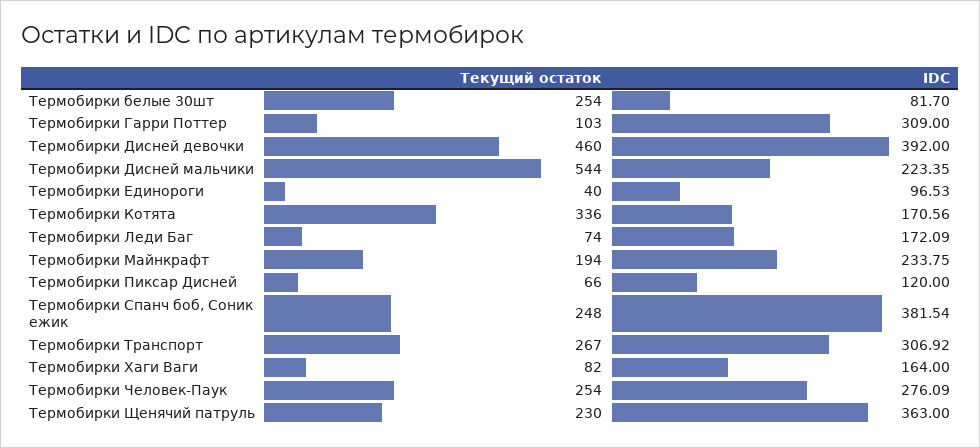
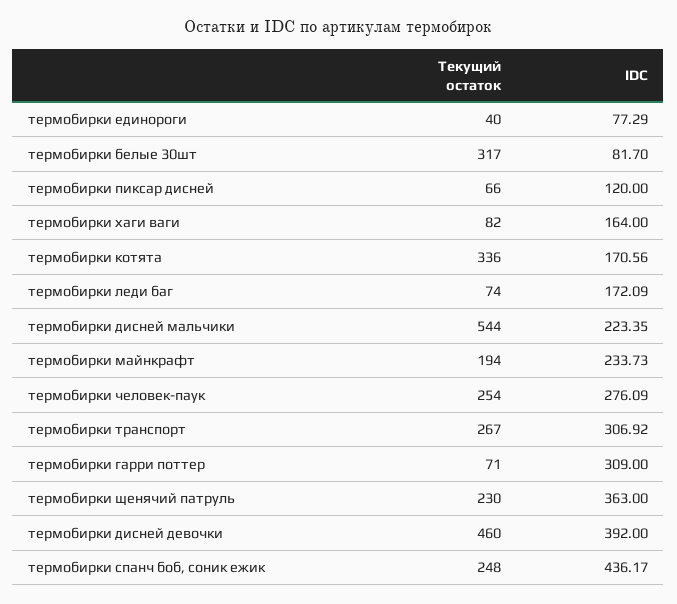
Текущий остаток, Термобирки белые 30шт: 254 -> 317
Текущий остаток, Термобирки Гарри Поттер: 103 -> 71
IDC, Термобирки Единороги: 96.53 -> 77.29
IDC, Термобирки Майнкрафт: 233.75 -> 233.73
IDC, Термобирки Спанч боб, Соник ежик: 381.54 -> 436.17

